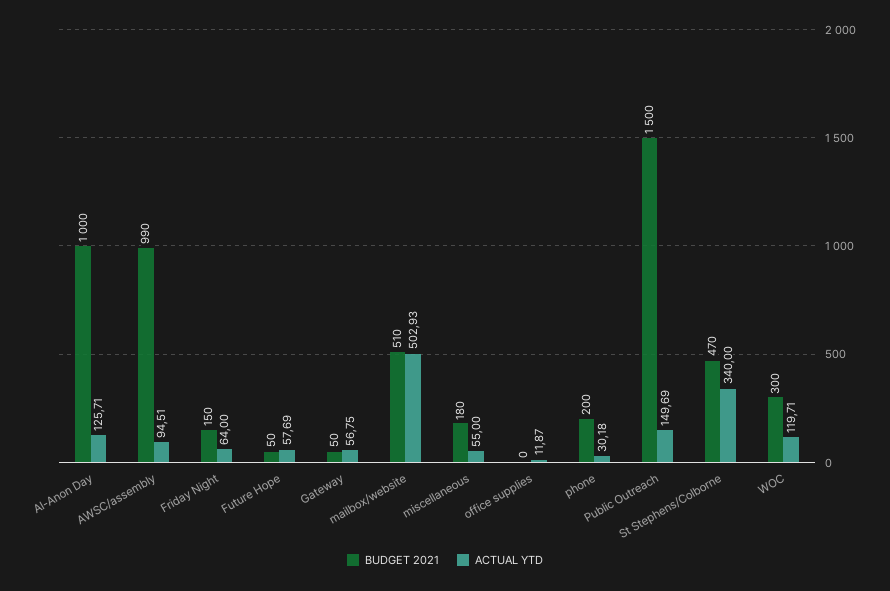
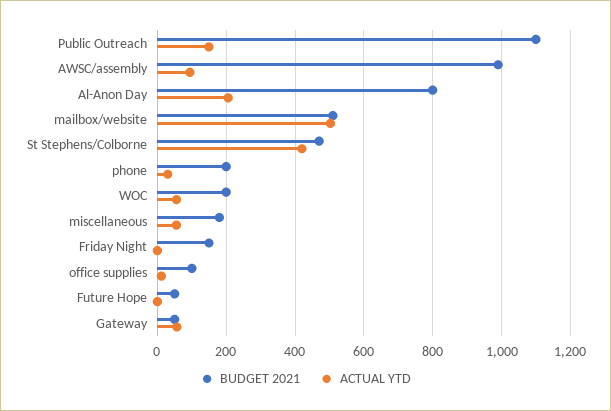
BUDGET 2021, Al-Anon Day: 1000 -> 800
ACTUAL YTD, Al-Anon Day: 125.71 -> 200
ACTUAL YTD, Friday Night: 64 -> 0
ACTUAL YTD, Future Hope: 57.69 -> 0
BUDGET 2021, office supplies: 0 -> 100
BUDGET 2021, Public Outreach: 1500 -> 1100
ACTUAL YTD, St Stephens/Colborne: 340 -> 420
BUDGET 2021, WOC: 300 -> 200
ACTUAL YTD, WOC: 119.71 -> 60

